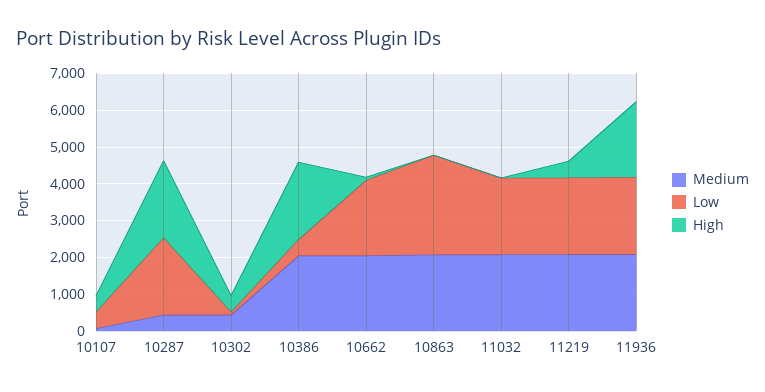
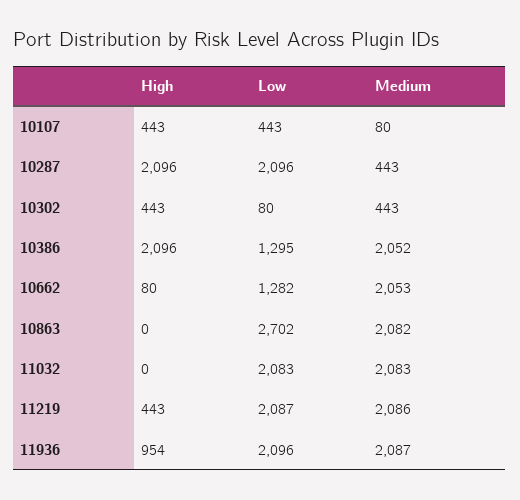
Low, 10386: 500 -> 1295
Low, 10662: 2000 -> 1282
High, 11936: 2000 -> 954

